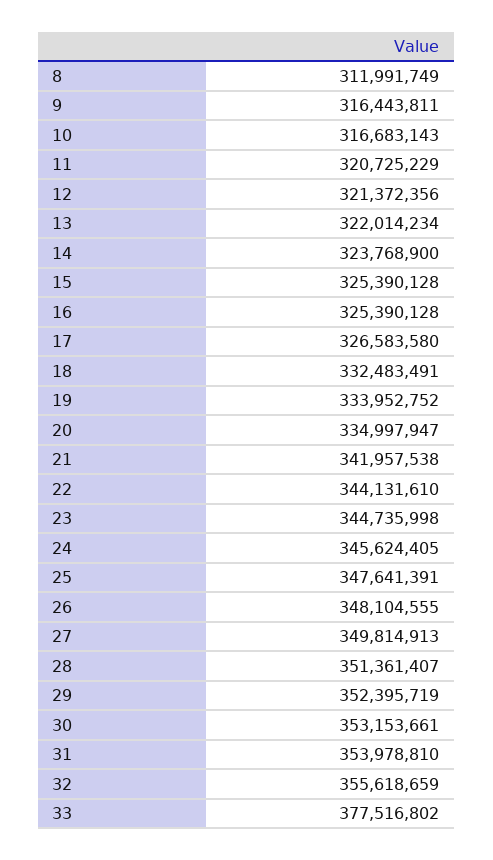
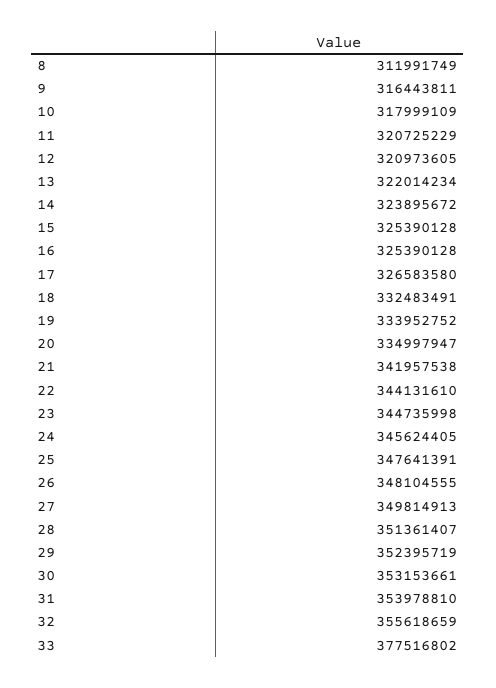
10: 316683143 -> 317999109
12: 321372356 -> 320973605
14: 323768900 -> 323895672

